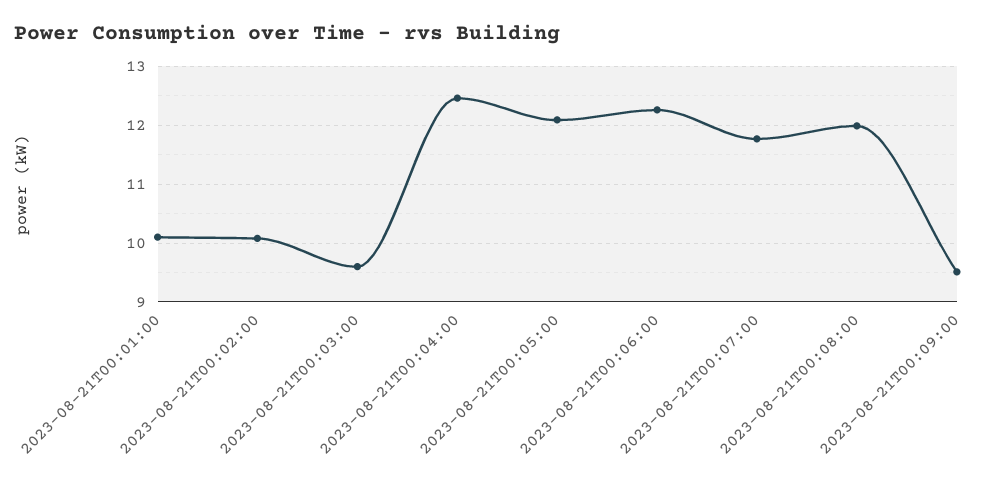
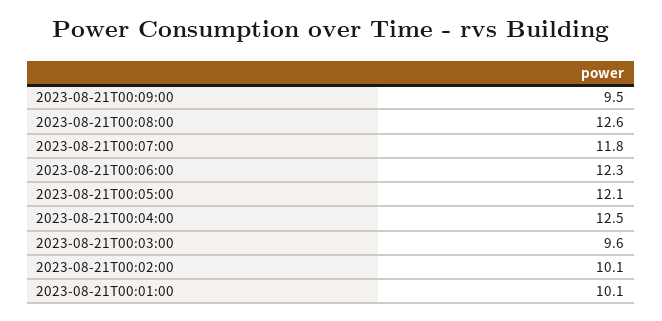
2023-08-21T00:08:00: 12 -> 12.6

